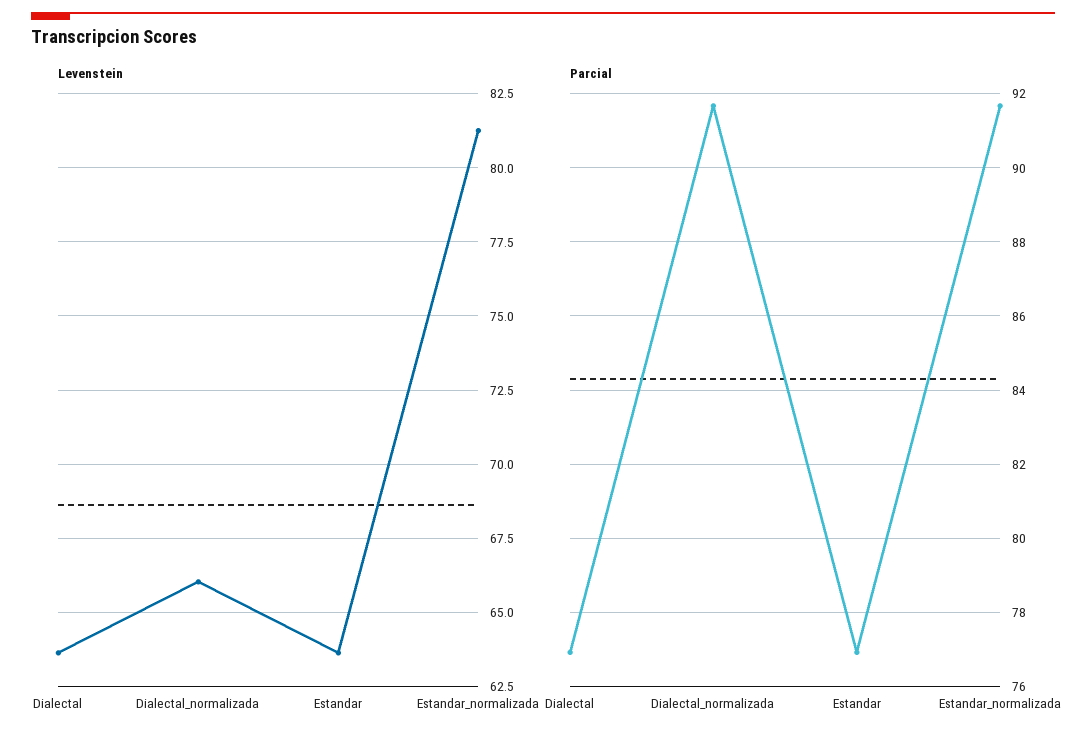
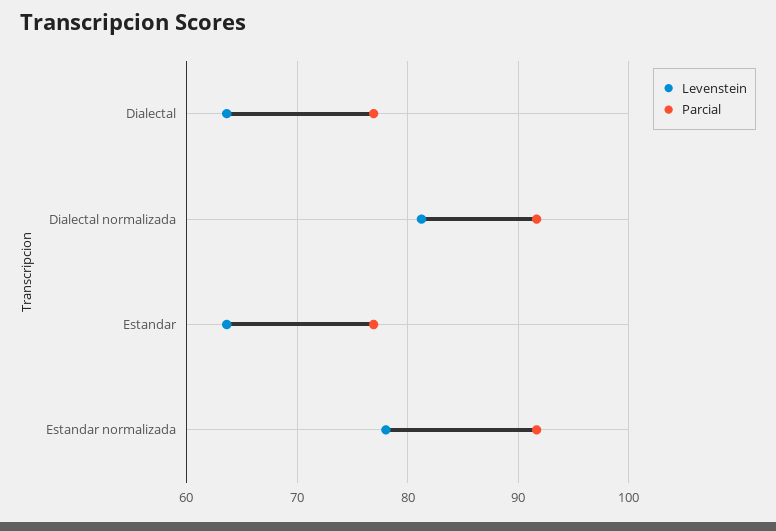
Levenstein, Dialectal_normalizada: 66 -> 81
Levenstein, Estandar_normalizada: 81.25 -> 78

